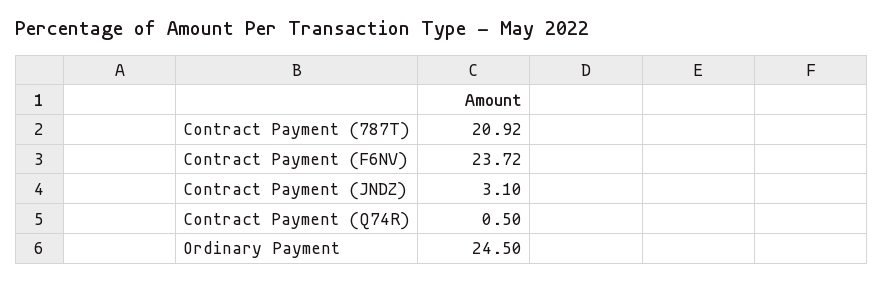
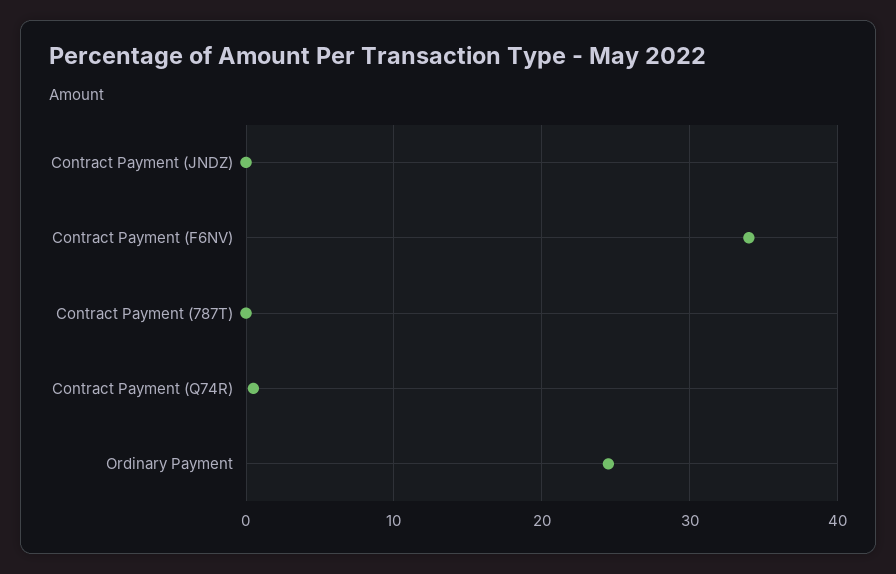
Contract Payment (787T): 20.92 -> 0
Contract Payment (F6NV): 23.72 -> 34
Contract Payment (JNDZ): 3.1 -> 0

